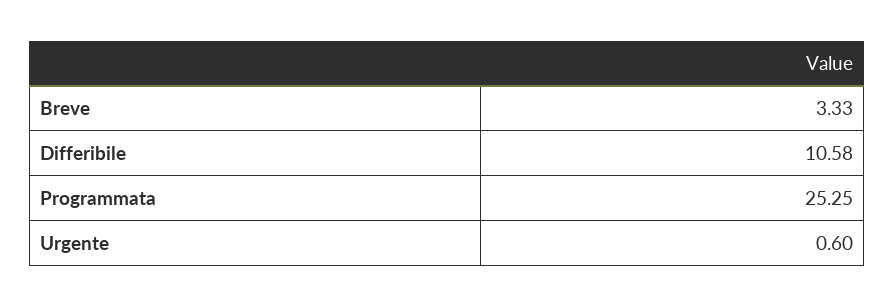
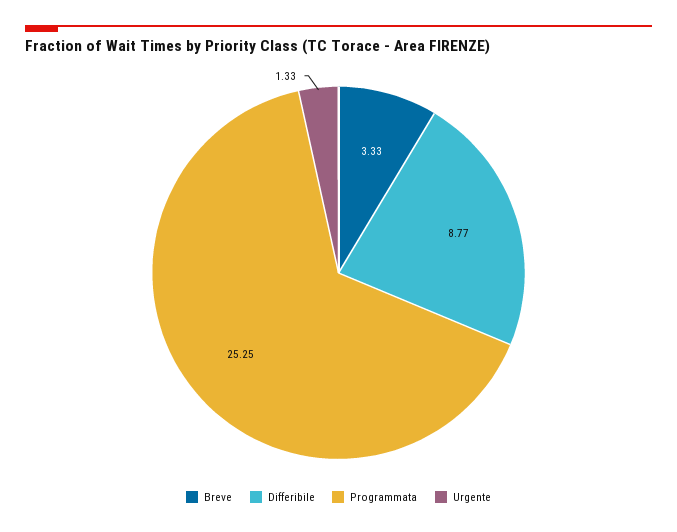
Differibile: 10.58 -> 8.77
Urgente: 0.6 -> 1.33

